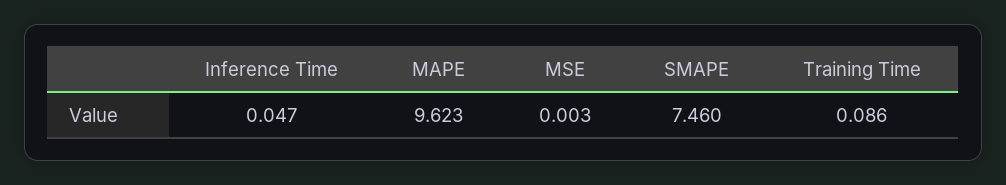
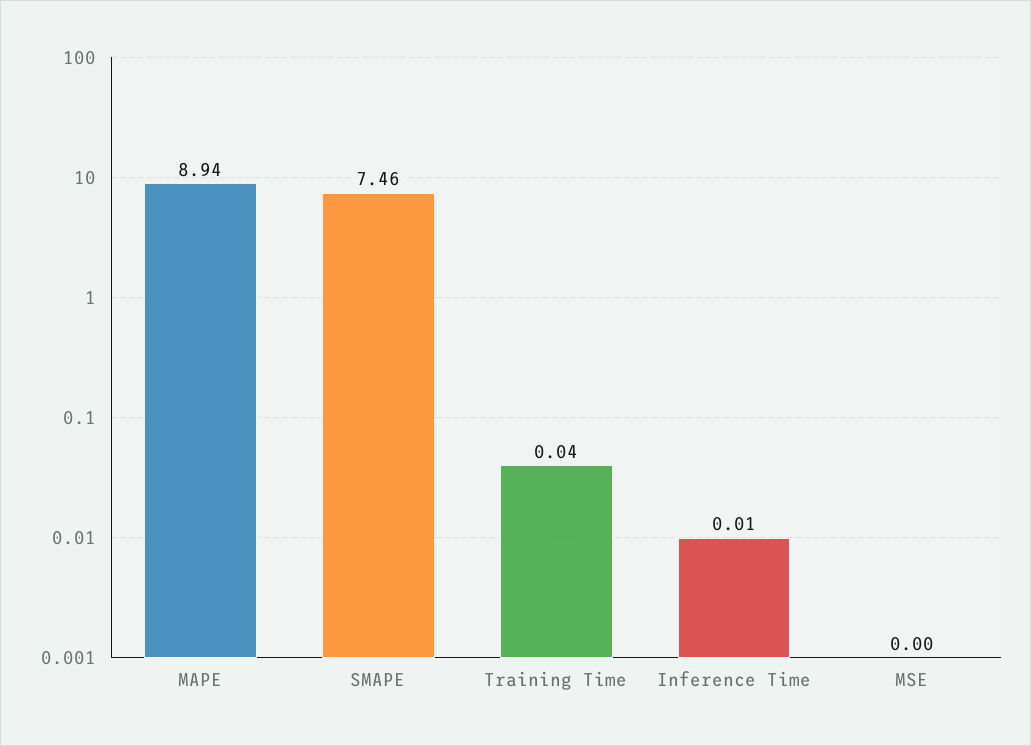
Inference Time: 0.047 -> 0.01
MAPE: 9.623 -> 8.94
Training Time: 0.086 -> 0.04

